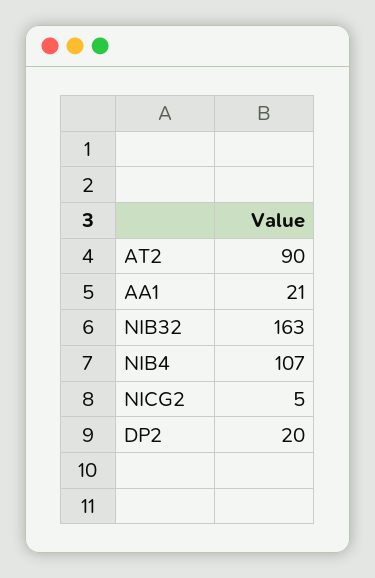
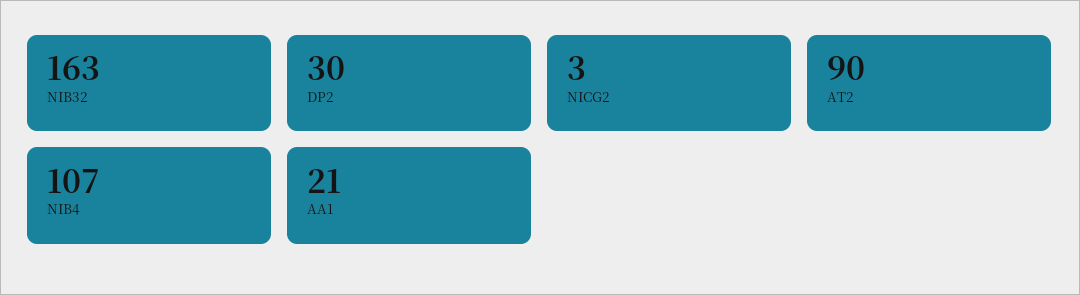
NICG2: 5 -> 3
DP2: 20 -> 30

